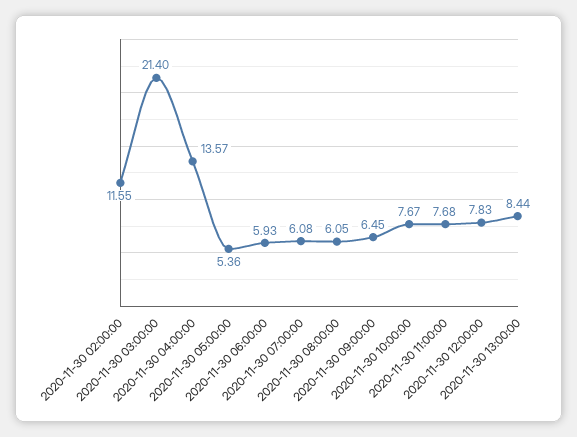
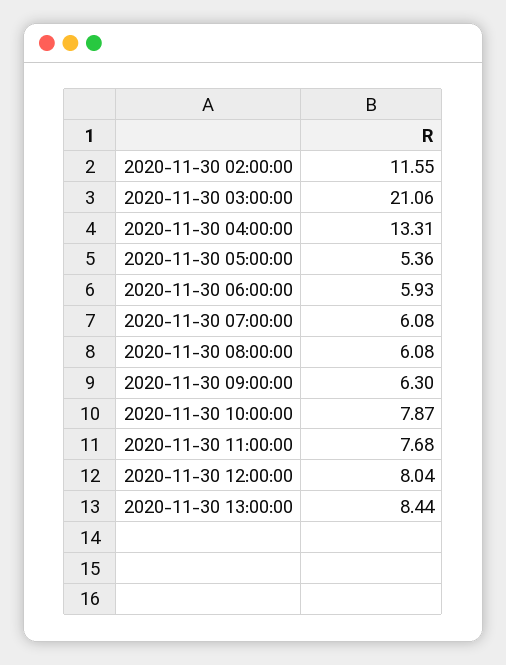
2020-11-30 03:00:00: 21.4 -> 21.06
2020-11-30 04:00:00: 13.57 -> 13.31
2020-11-30 08:00:00: 6.05 -> 6.08
2020-11-30 09:00:00: 6.45 -> 6.3
2020-11-30 10:00:00: 7.67 -> 7.87
2020-11-30 12:00:00: 7.83 -> 8.04

